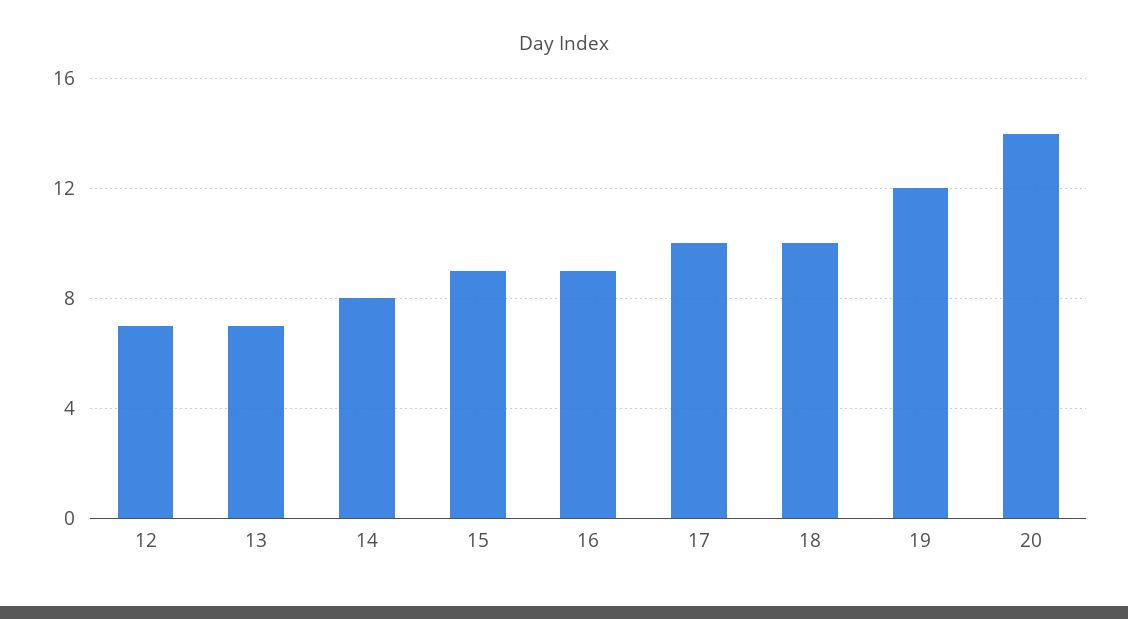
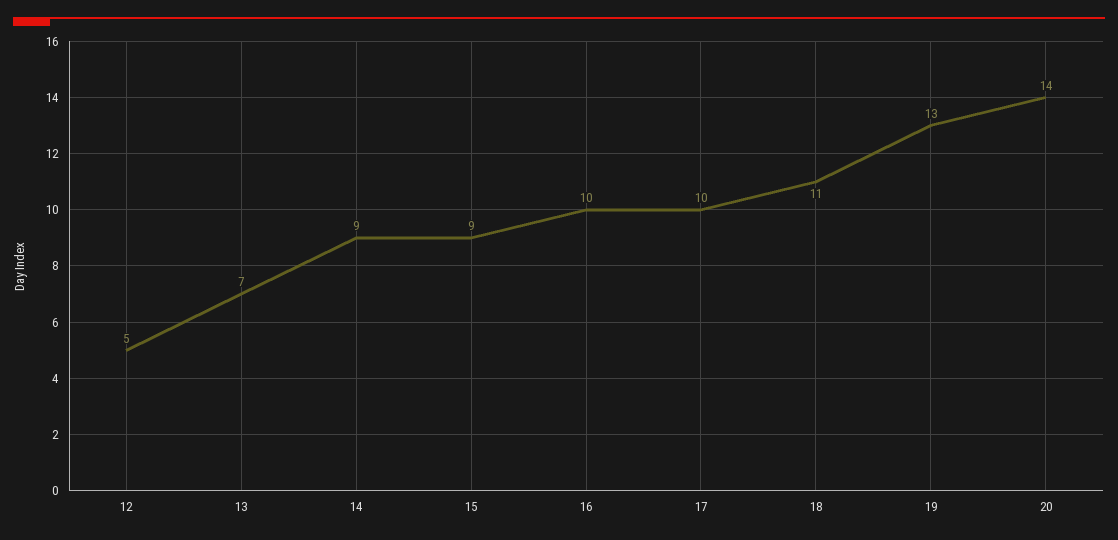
12: 7 -> 5
14: 8 -> 9
16: 9 -> 10
18: 10 -> 11
19: 12 -> 13

